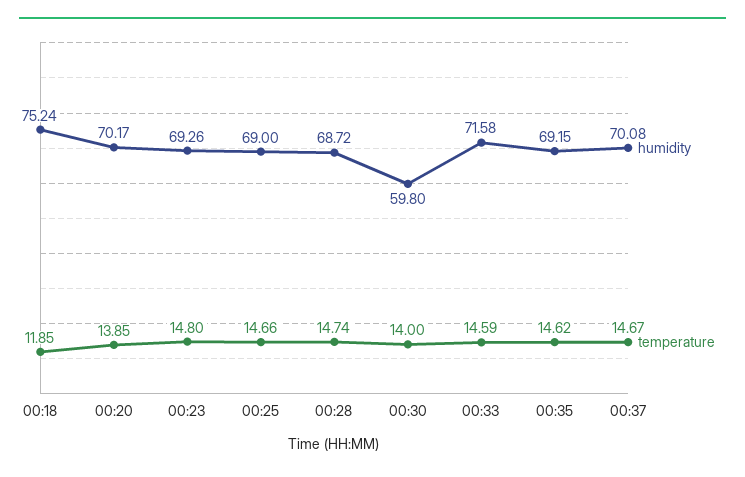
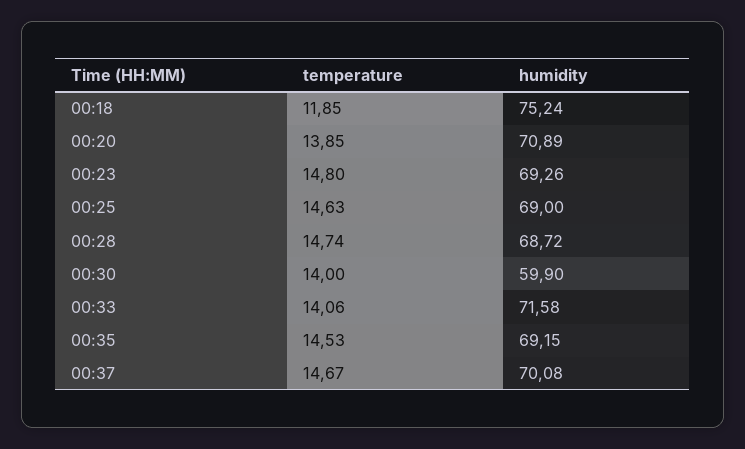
humidity, 00:20: 70.17 -> 70.89
temperature, 00:25: 14.66 -> 14.63
humidity, 00:30: 59.8 -> 59.9
temperature, 00:33: 14.59 -> 14.06
temperature, 00:35: 14.62 -> 14.53

